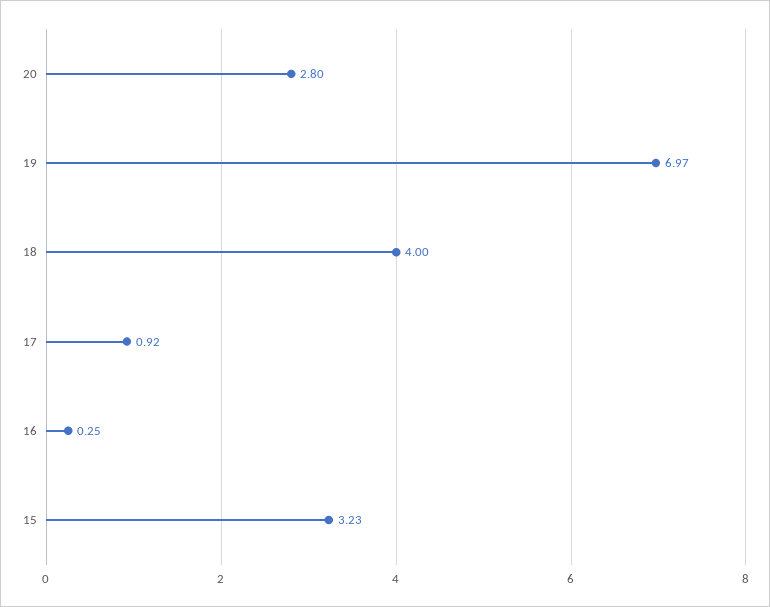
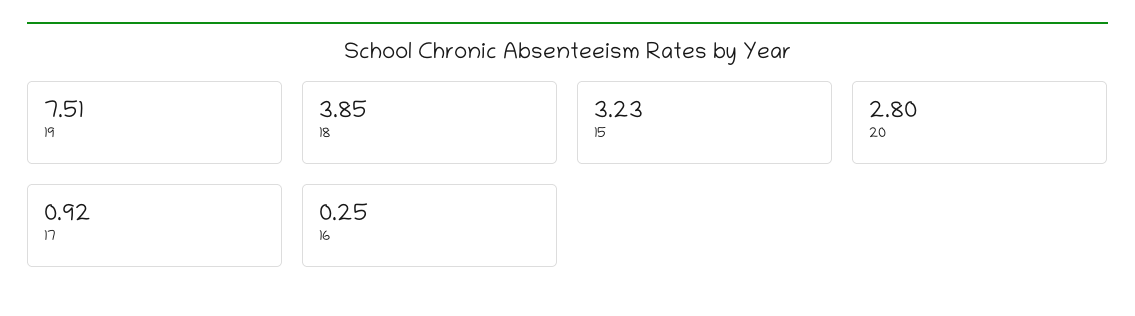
19: 6.97 -> 7.51
18: 4 -> 3.85

